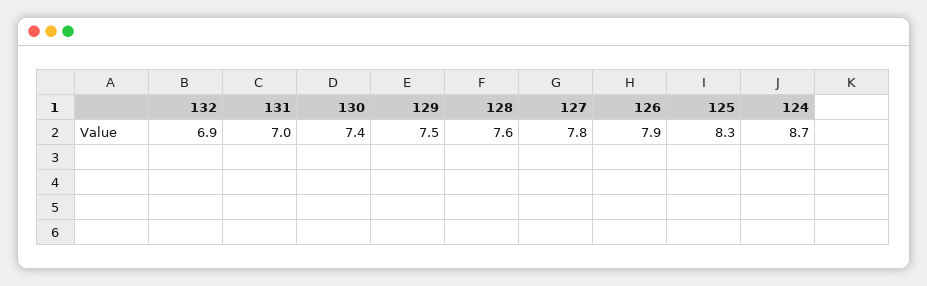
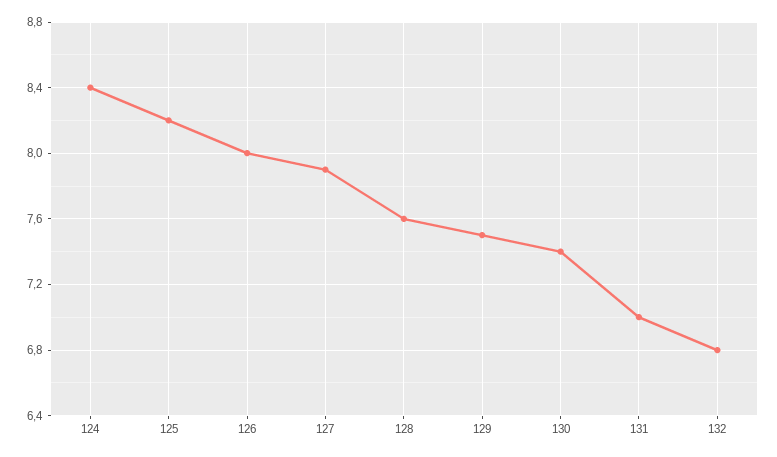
132: 6.9 -> 6.8
127: 7.8 -> 7.9
126: 7.9 -> 8
125: 8.3 -> 8.2
124: 8.7 -> 8.4

